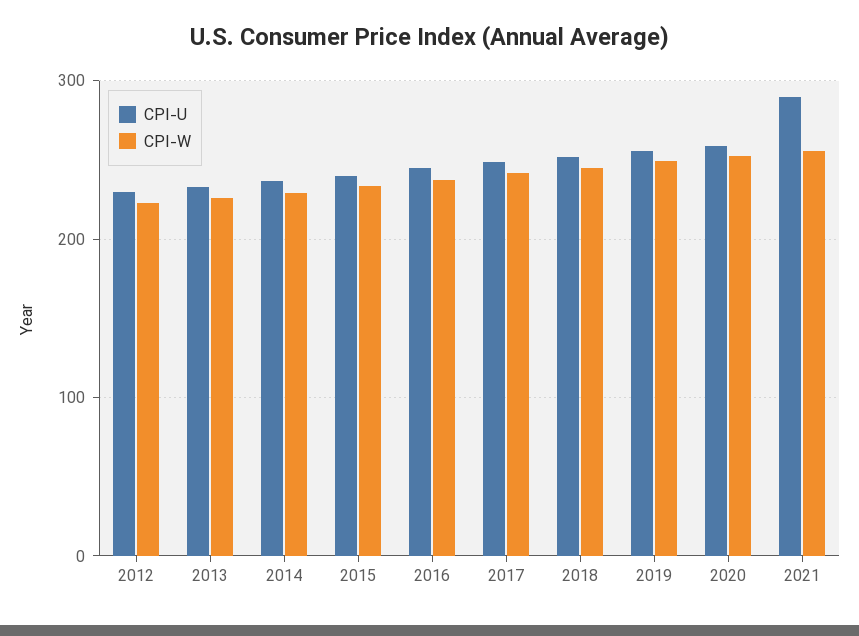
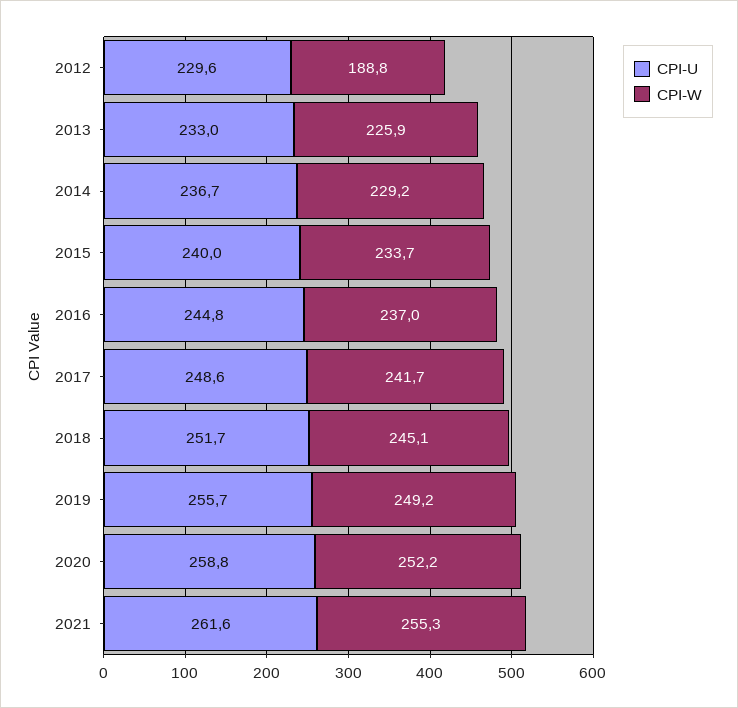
CPI-W, 2012: 220 -> 188.8
CPI-U, 2021: 290 -> 261.6

